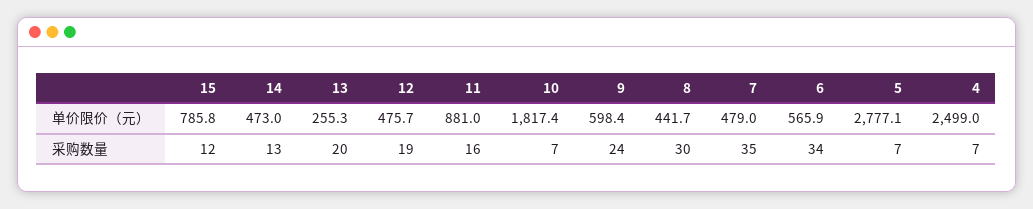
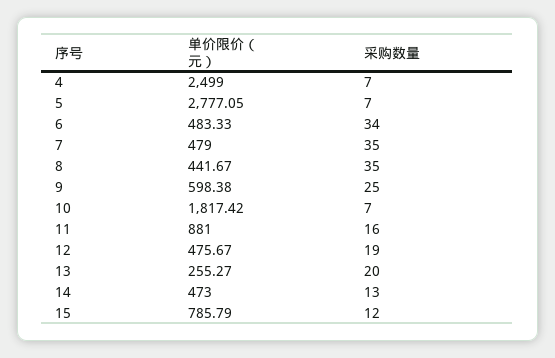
6, 单价限价（元）: 565.9 -> 483.33
9, 采购数量: 24 -> 25
8, 采购数量: 30 -> 35

